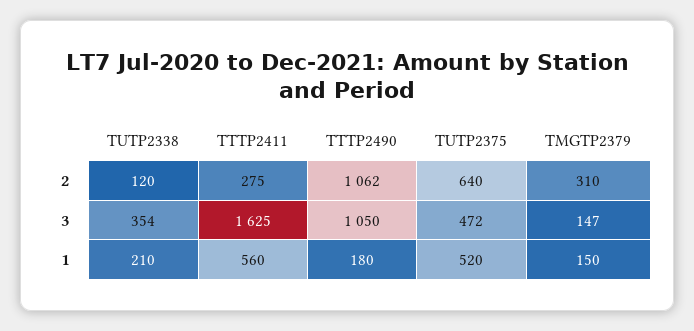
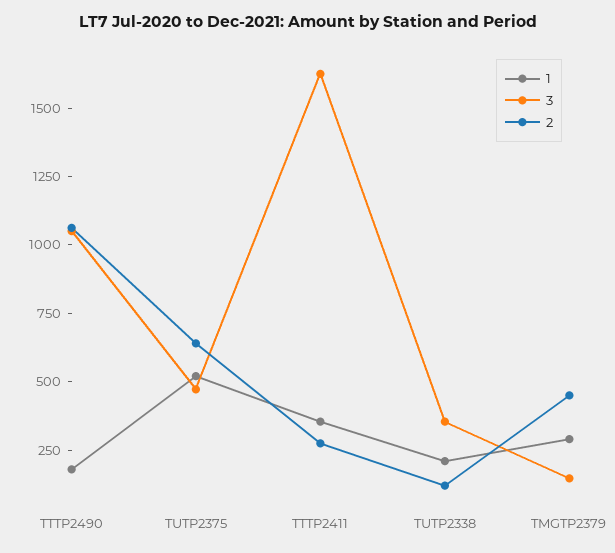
2, TMGTP2379: 310 -> 450
1, TTTP2411: 560 -> 350
1, TMGTP2379: 150 -> 300

